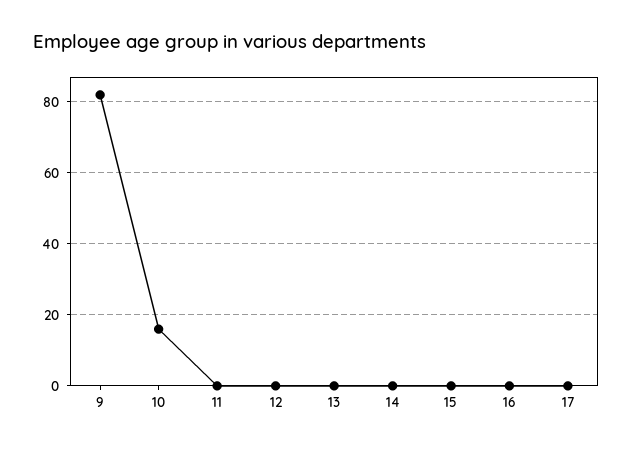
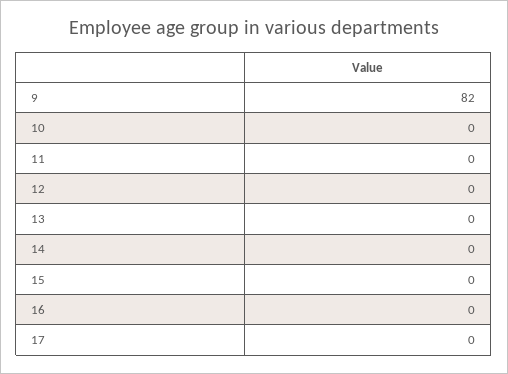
10: 15 -> 0

